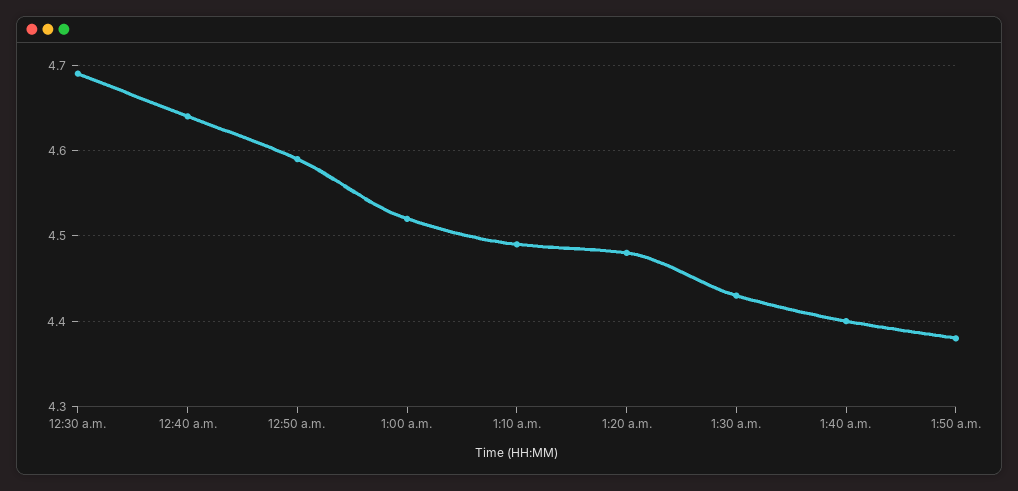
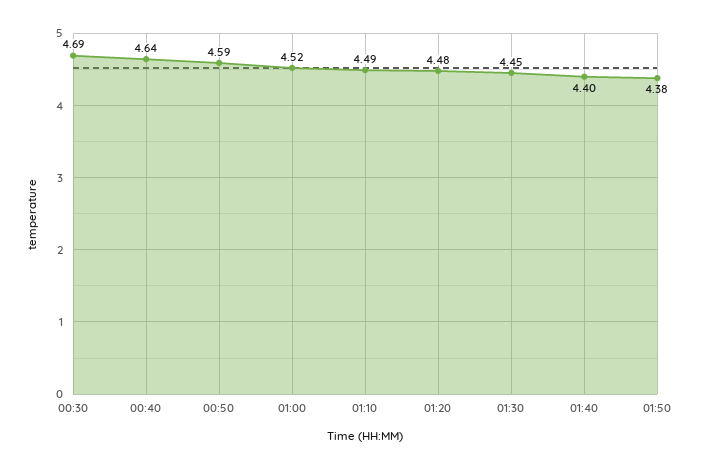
1:30 a.m.: 4.43 -> 4.45

